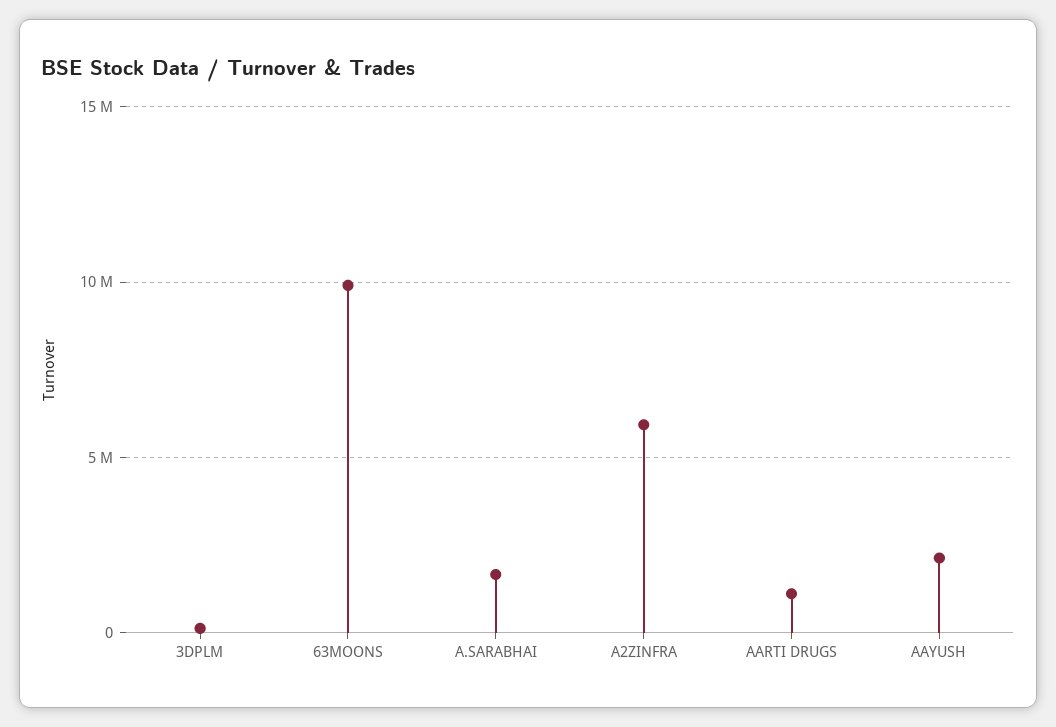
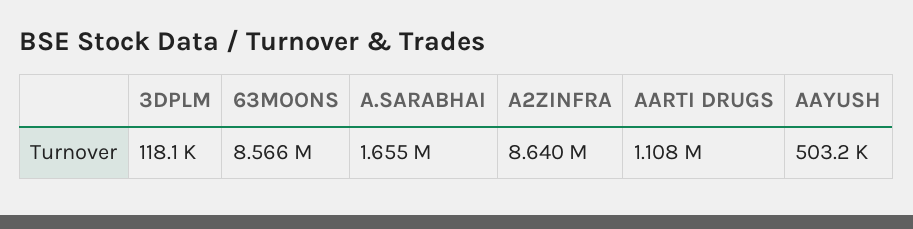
63MOONS: 10000000 -> 8566000
A2ZINFRA: 6000000 -> 8640000
AAYUSH: 2000000 -> 503200

